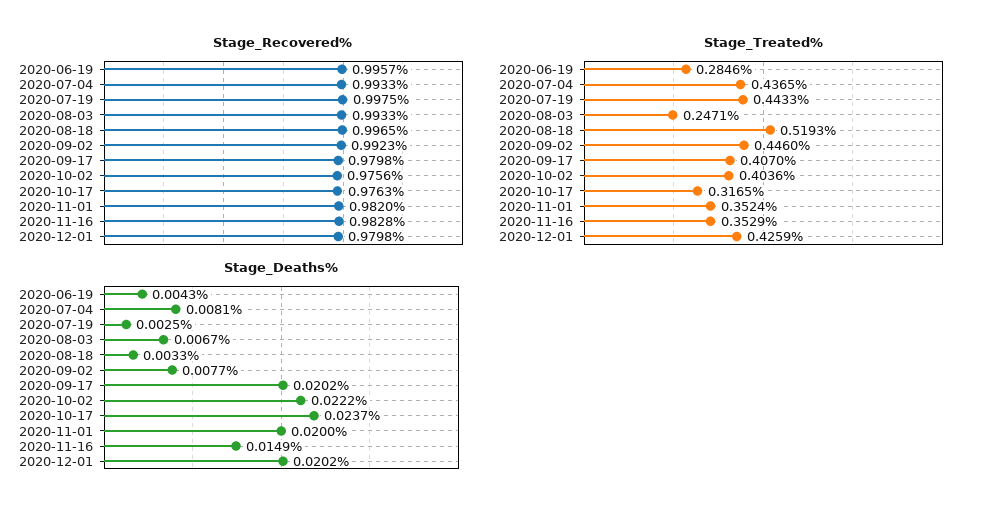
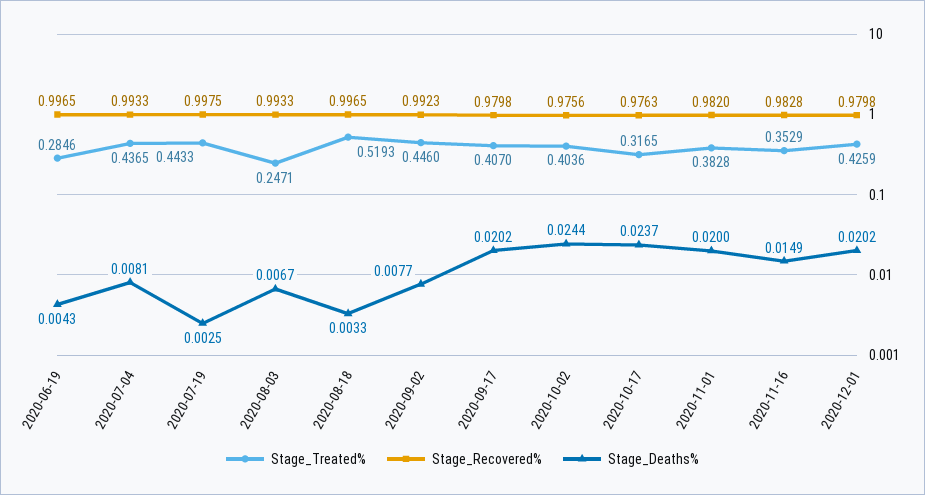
Stage_Recovered%, 2020-06-19: 0.9957 -> 0.9965
Stage_Treated%, 2020-11-01: 0.3524 -> 0.3828
Stage_Deaths%, 2020-10-02: 0.0222 -> 0.0244

